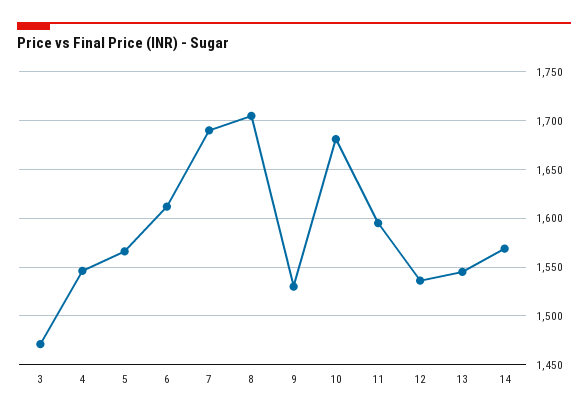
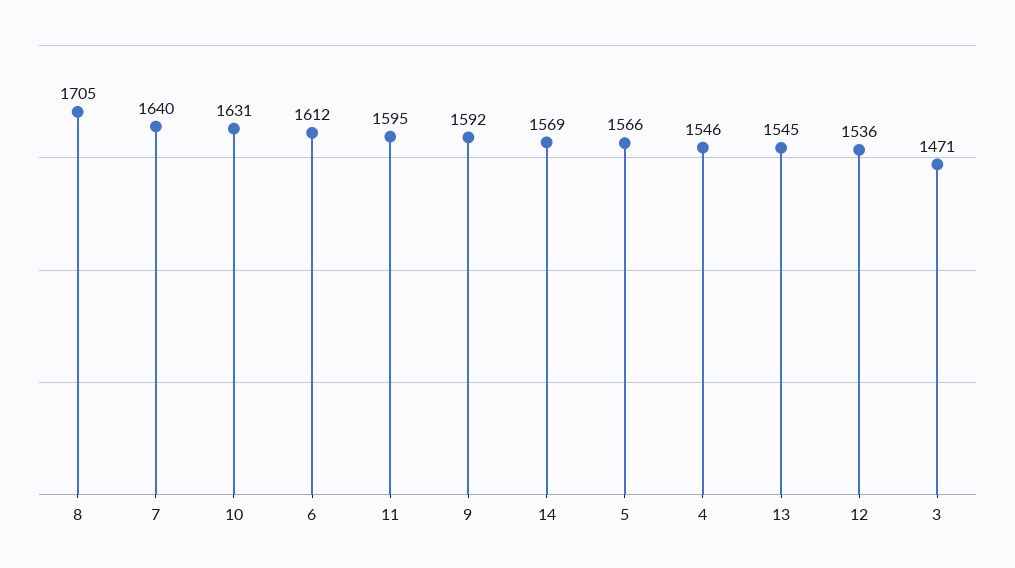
7: 1690 -> 1640
9: 1530 -> 1592
10: 1680 -> 1631

